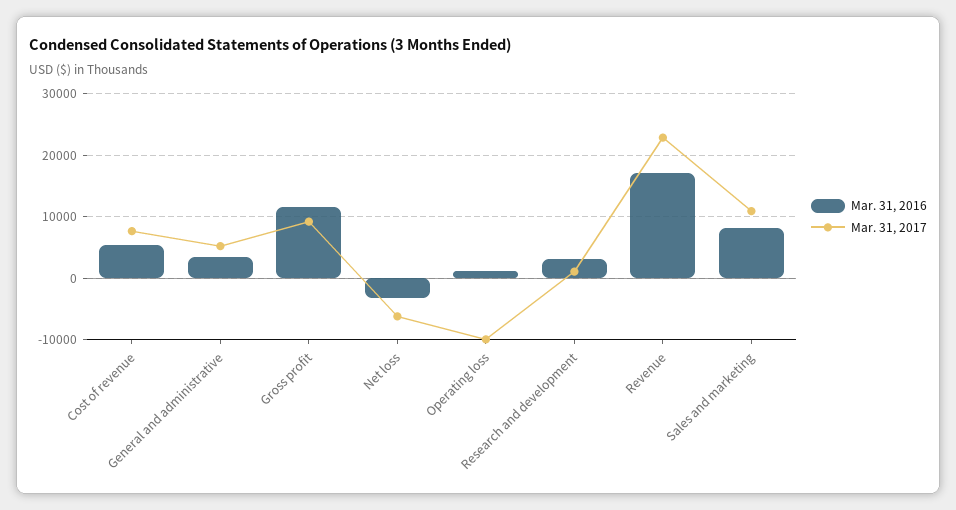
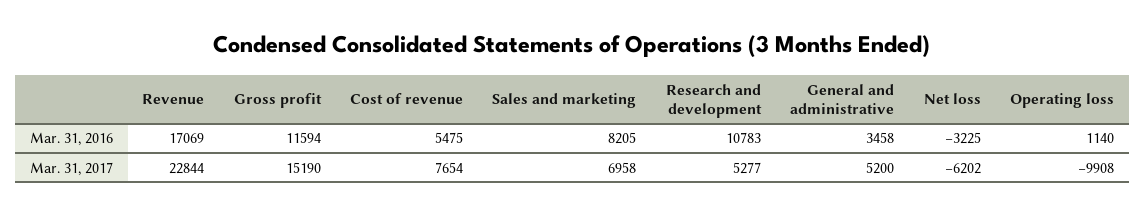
Mar. 31, 2017, Gross profit: 9000 -> 15190
Mar. 31, 2016, Research and development: 3000 -> 10783
Mar. 31, 2017, Research and development: 1000 -> 5277
Mar. 31, 2017, Sales and marketing: 11000 -> 6958

